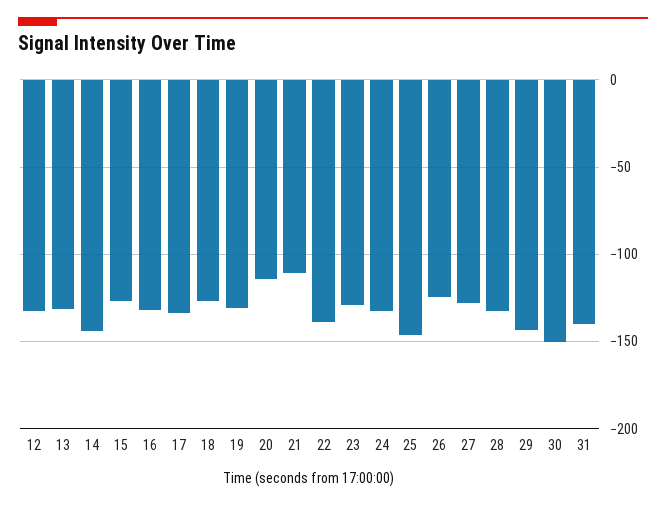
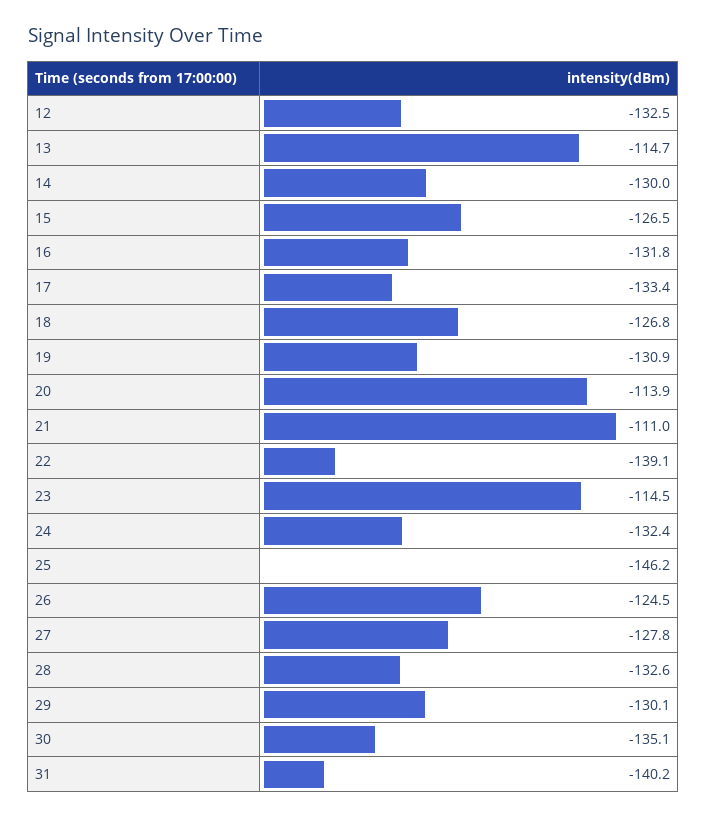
13: -130 -> -114.7
14: -145 -> -130
23: -130 -> -114.5
29: -145 -> -130.1
30: -150 -> -135.1

